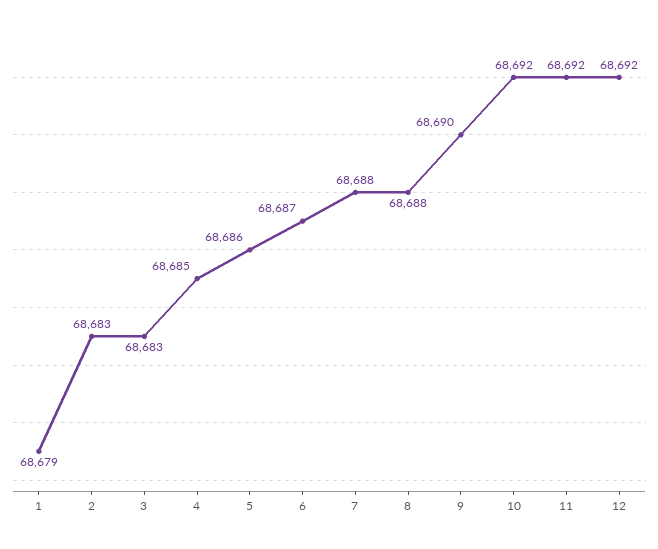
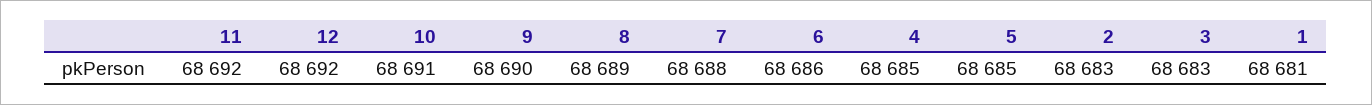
1: 68679 -> 68681
5: 68686 -> 68685
6: 68687 -> 68686
8: 68688 -> 68689
10: 68692 -> 68691

